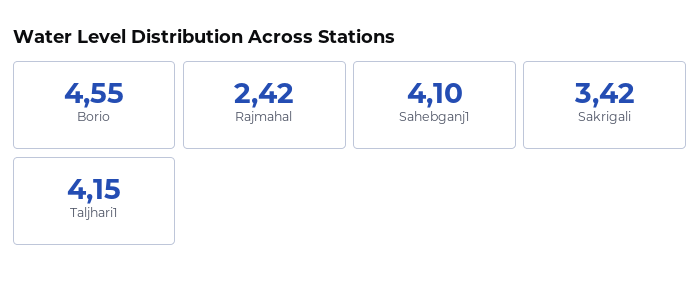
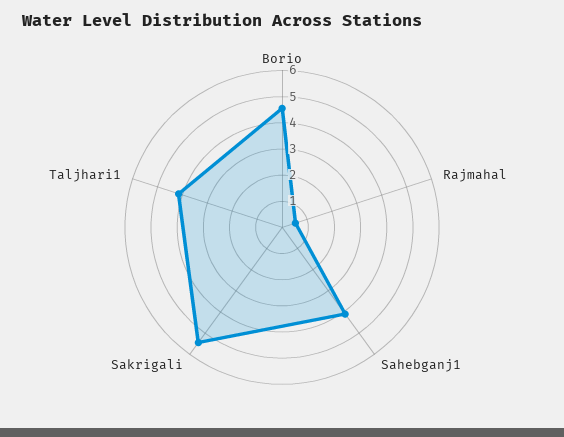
Rajmahal: 2.42 -> 0.5
Sakrigali: 3.42 -> 5.5

